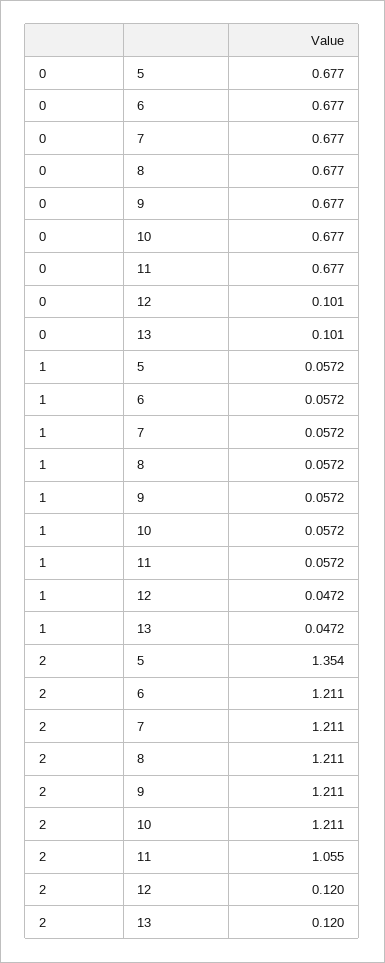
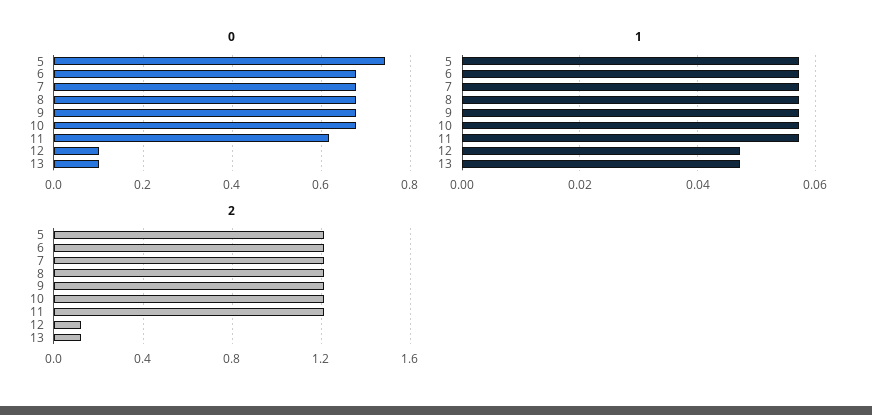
0, 5: 0.677 -> 0.74
0, 11: 0.677 -> 0.62
2, 5: 1.354 -> 1.2
2, 11: 1.055 -> 1.2

